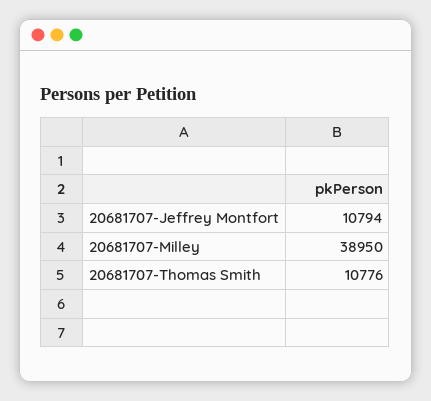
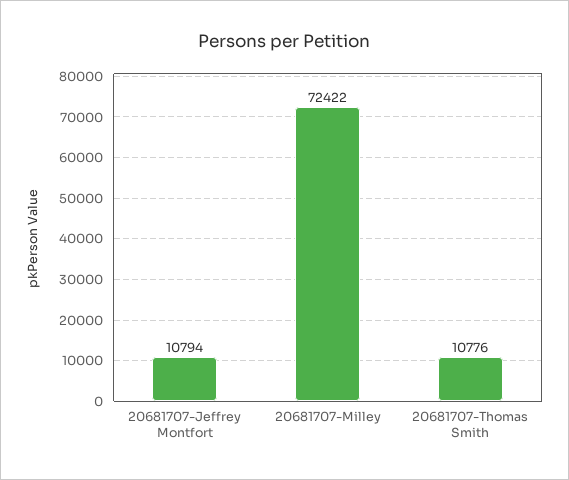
20681707-Milley: 38950 -> 72422

